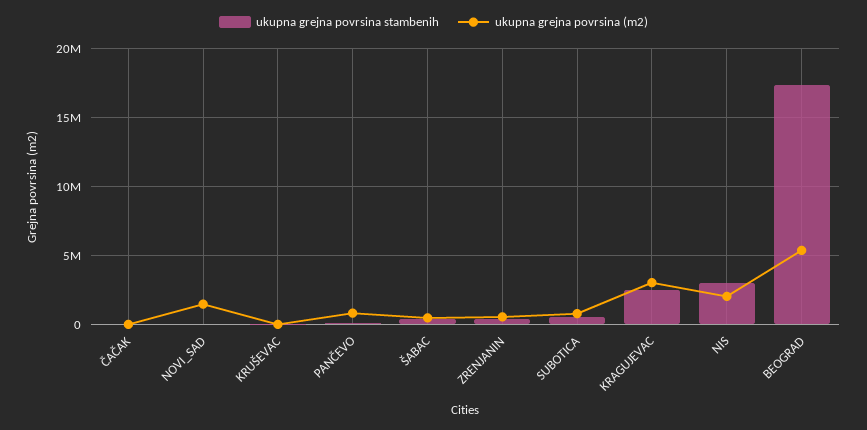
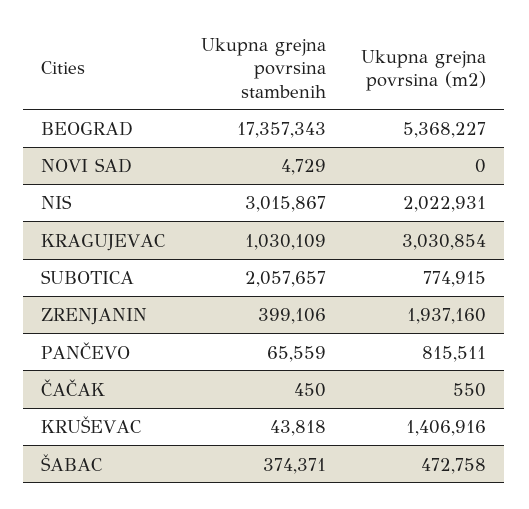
ukupna grejna povrsina (m2), NOVI_SAD: 1500000 -> 0
ukupna grejna povrsina (m2), KRUŠEVAC: 0 -> 1406916
ukupna grejna povrsina (m2), ZRENJANIN: 500000 -> 1937160
ukupna grejna povrsina stambenih, SUBOTICA: 500000 -> 2057657
ukupna grejna povrsina stambenih, KRAGUJEVAC: 2500000 -> 1030109

